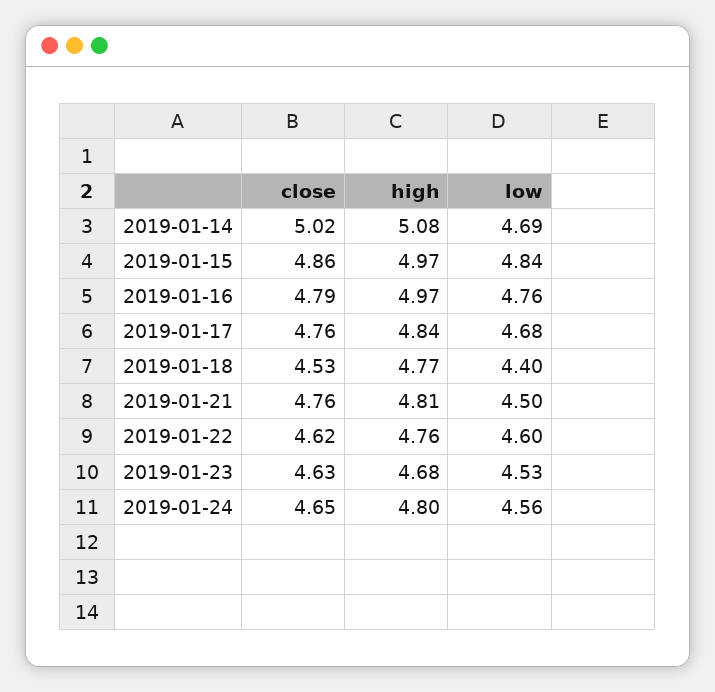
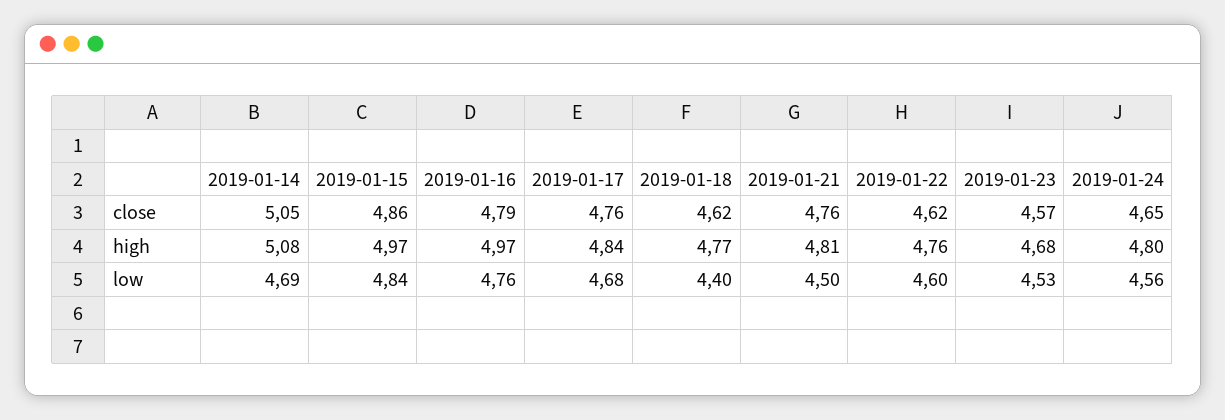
close, 2019-01-14: 5.02 -> 5.05
close, 2019-01-18: 4.53 -> 4.62
close, 2019-01-23: 4.63 -> 4.57

